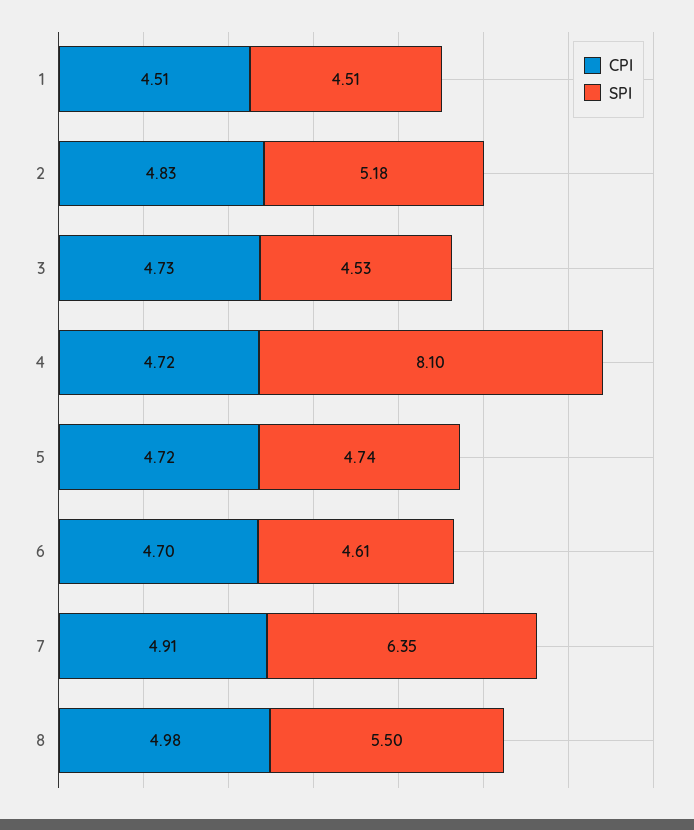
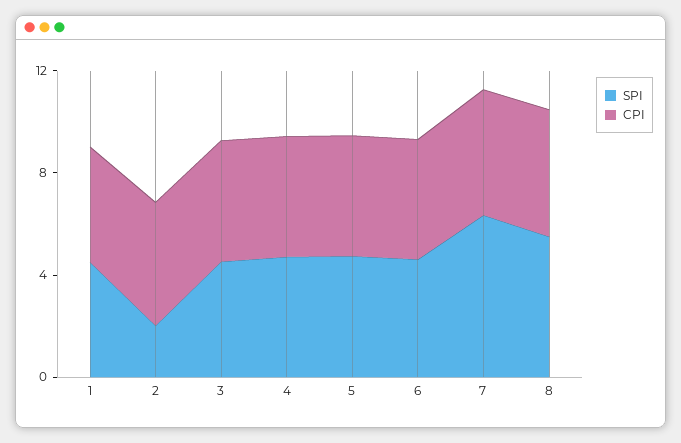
SPI, 2: 5.18 -> 2
SPI, 4: 8.1 -> 5

